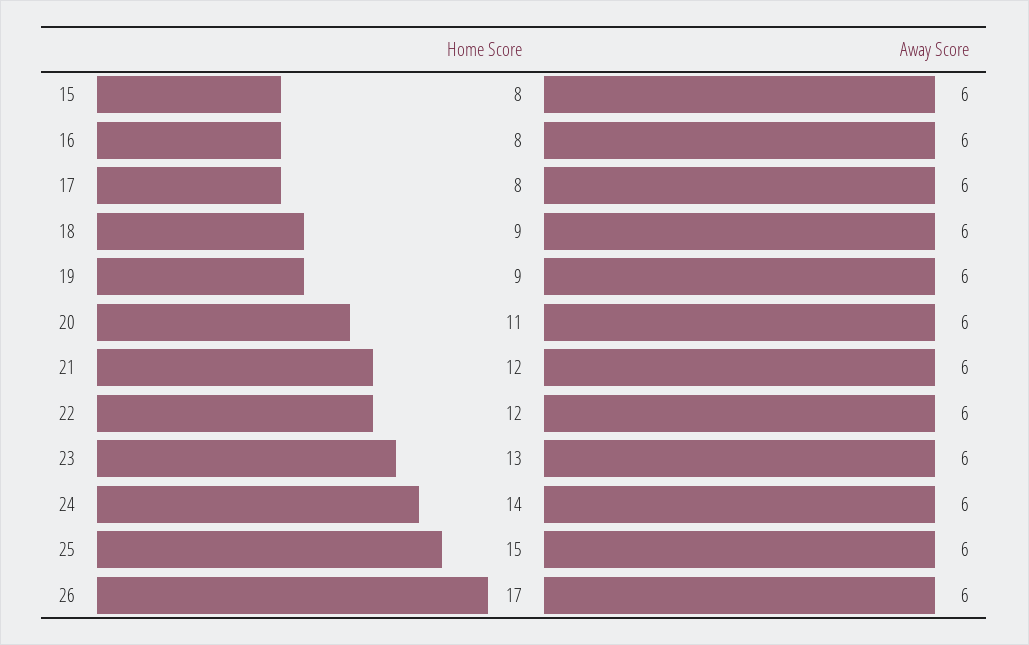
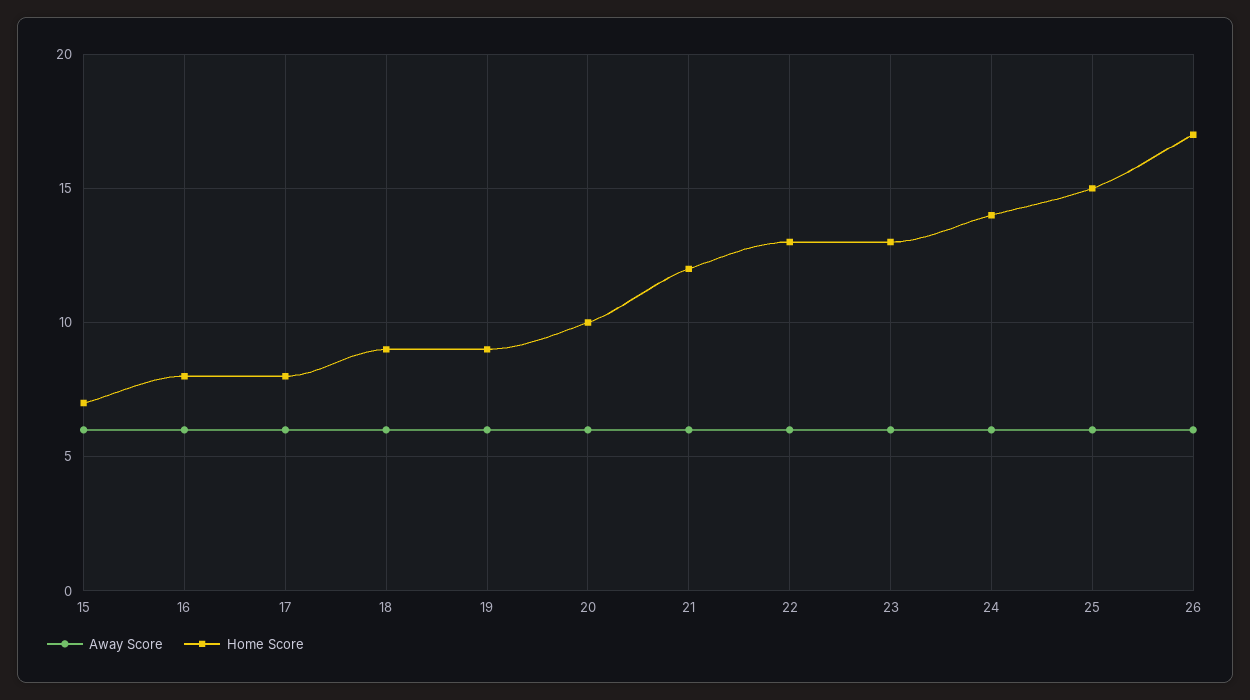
Home Score, 15: 8 -> 7
Home Score, 20: 11 -> 10
Home Score, 22: 12 -> 13

